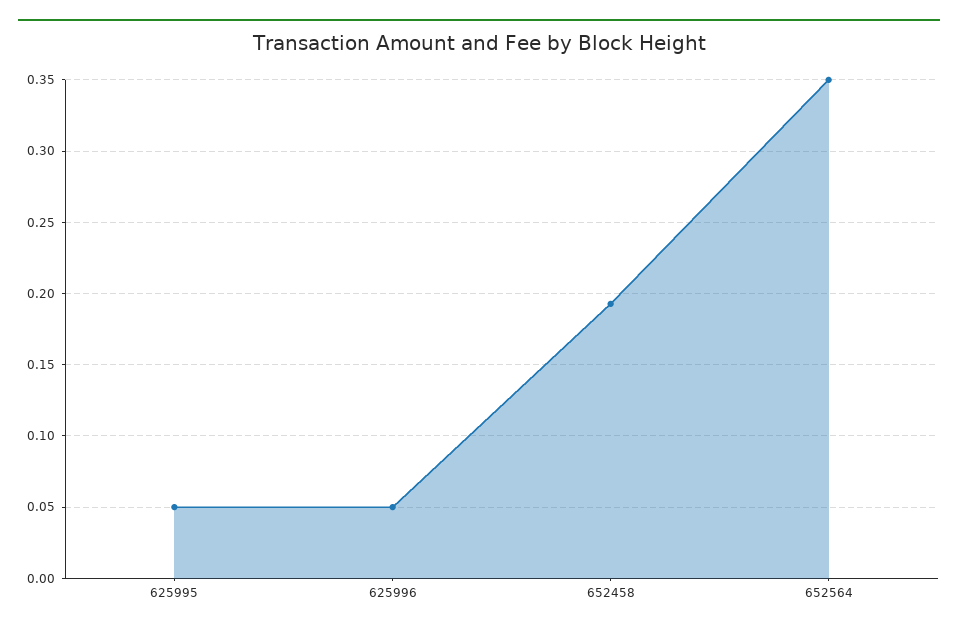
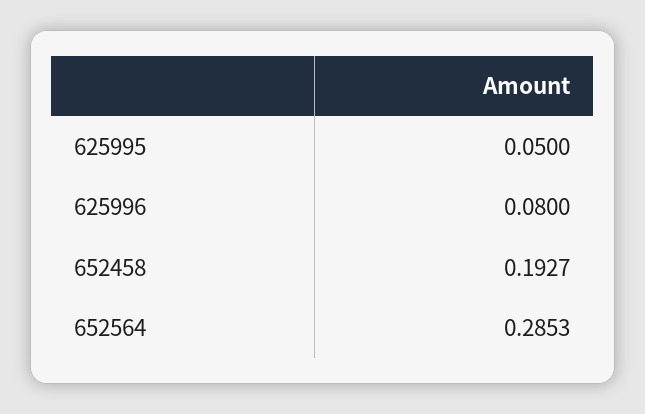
625996: 0.05 -> 0.08
652564: 0.35 -> 0.2853

